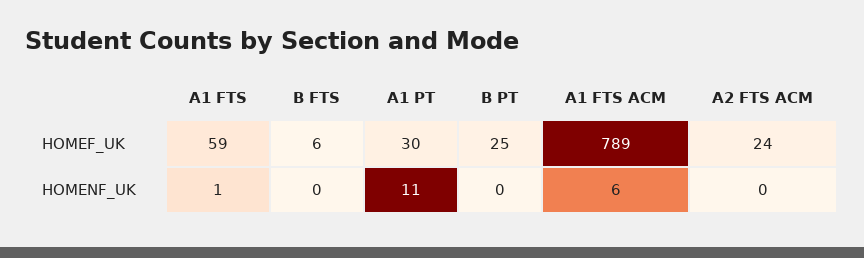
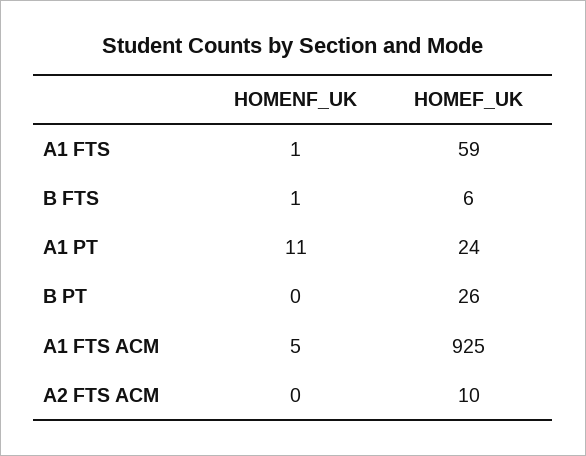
A1 PT, HOMEF_UK: 30 -> 24
B PT, HOMEF_UK: 25 -> 26
A1 FTS ACM, HOMEF_UK: 789 -> 925
A2 FTS ACM, HOMEF_UK: 24 -> 10
B FTS, HOMENF_UK: 0 -> 1
A1 FTS ACM, HOMENF_UK: 6 -> 5

